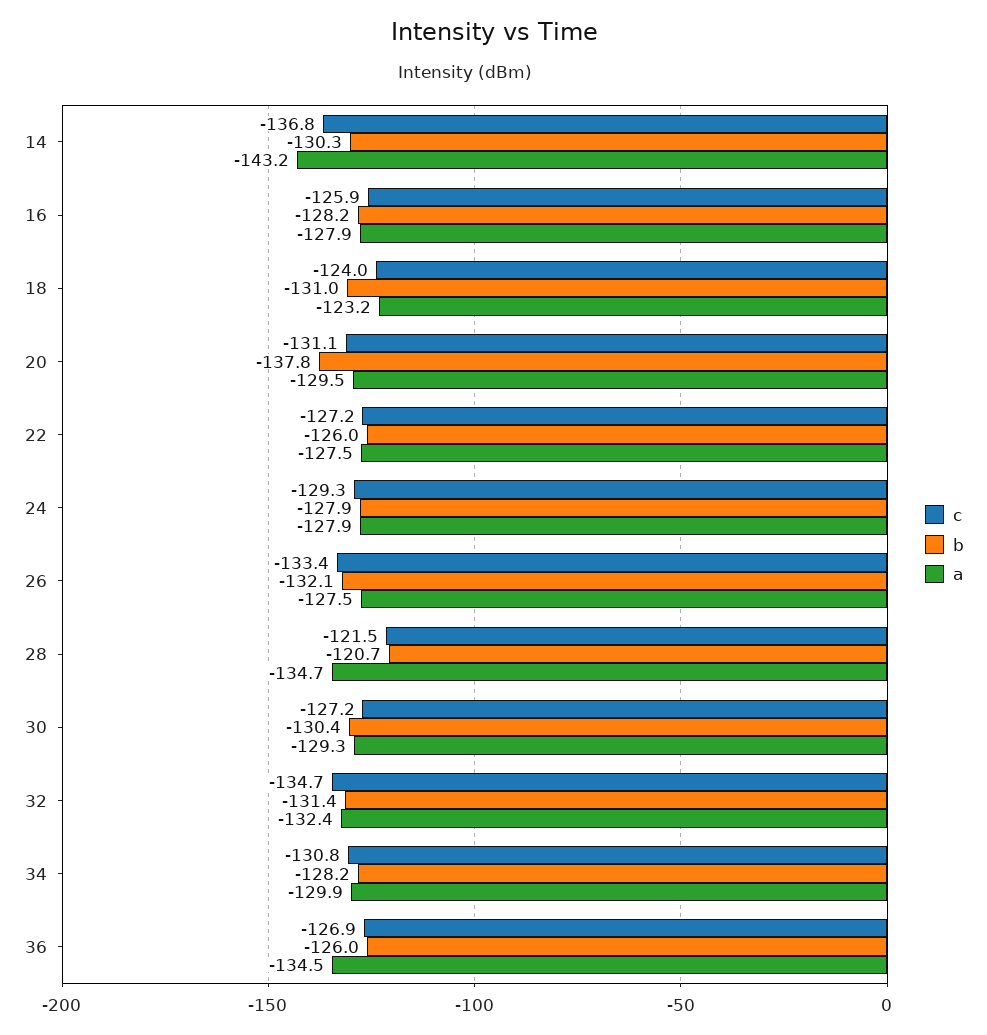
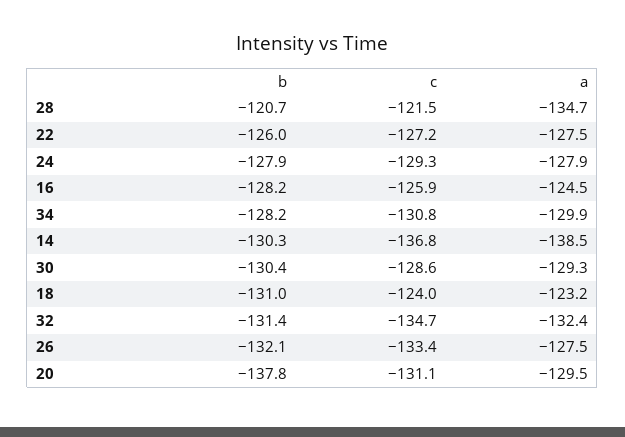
a, 14: -143.2 -> -138.5
a, 16: -127.9 -> -124.5
c, 30: -127.2 -> -128.6
c, 36: -126.9 -> none
b, 36: -126 -> none
a, 36: -134.5 -> none

